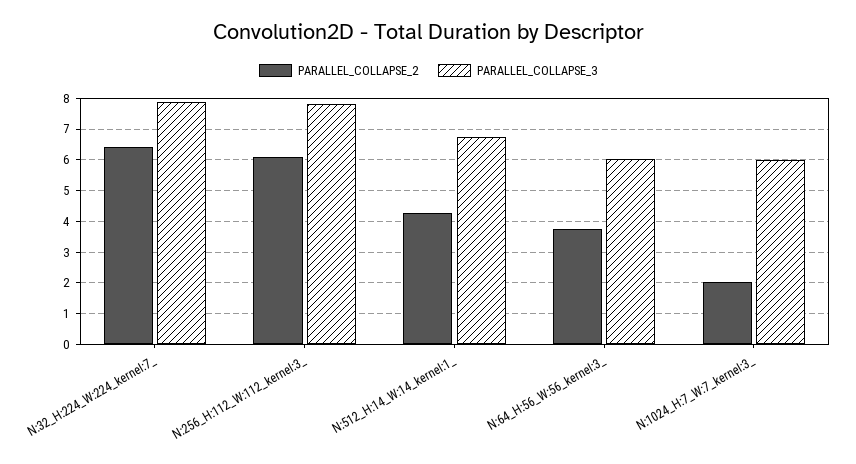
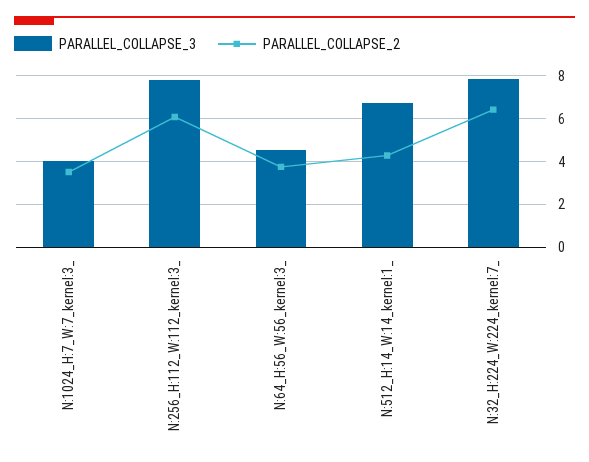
PARALLEL_COLLAPSE_3, N:64_H:56_W:56_kernel:3_: 6 -> 4.5
PARALLEL_COLLAPSE_2, N:1024_H:7_W:7_kernel:3_: 2 -> 3.5
PARALLEL_COLLAPSE_3, N:1024_H:7_W:7_kernel:3_: 6 -> 4

